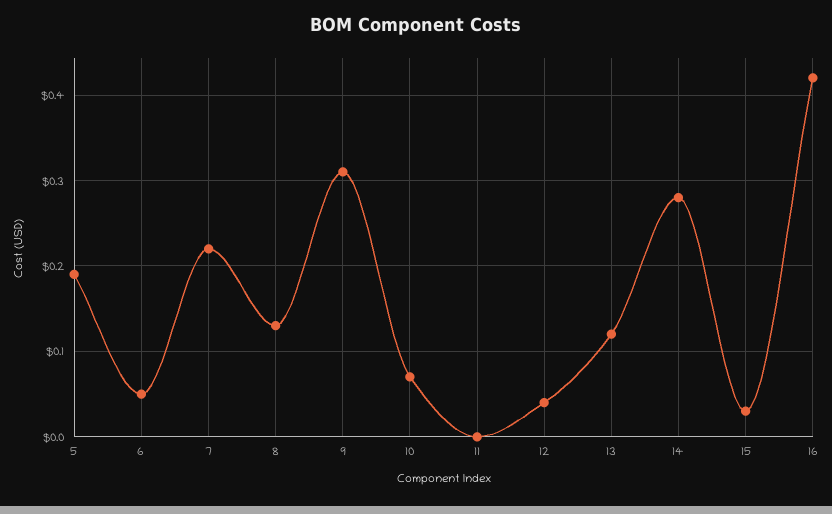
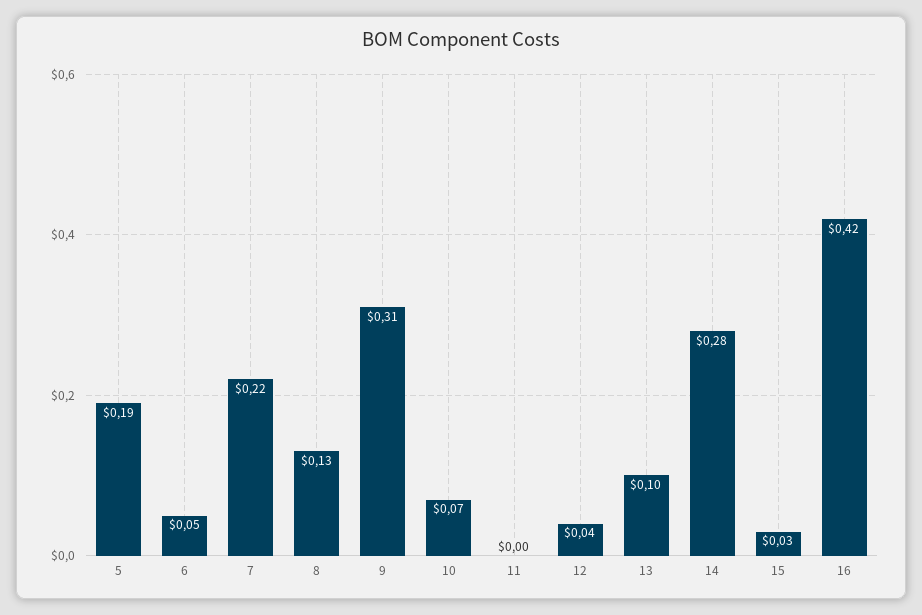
13: 0.12 -> 0.1

